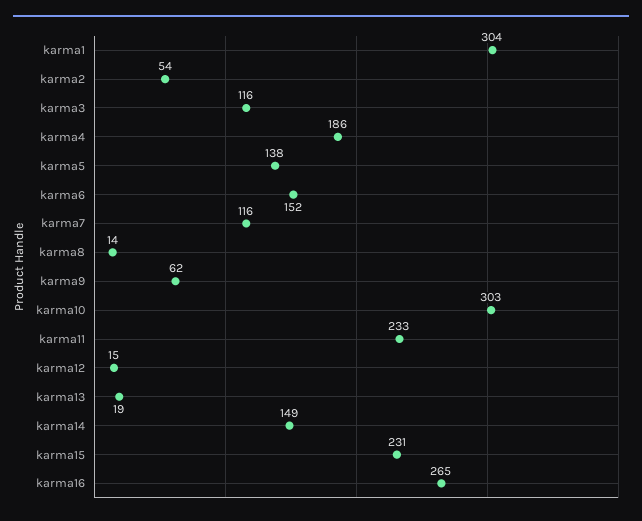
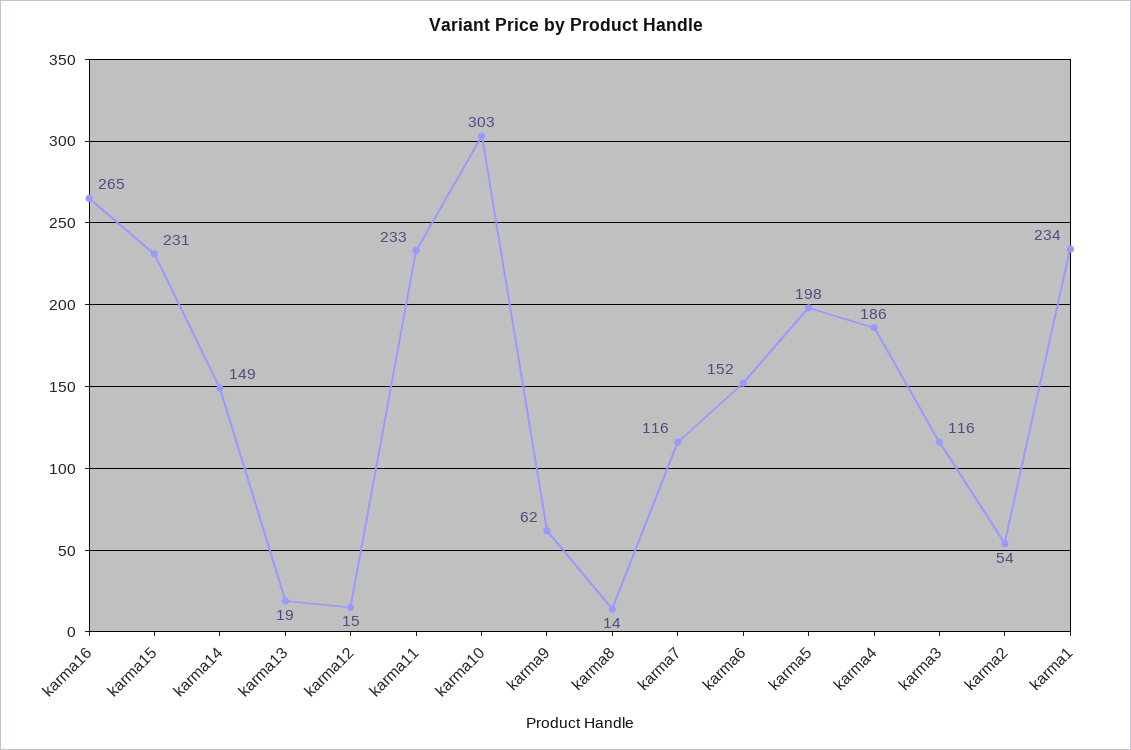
karma1: 304 -> 234
karma5: 138 -> 198

